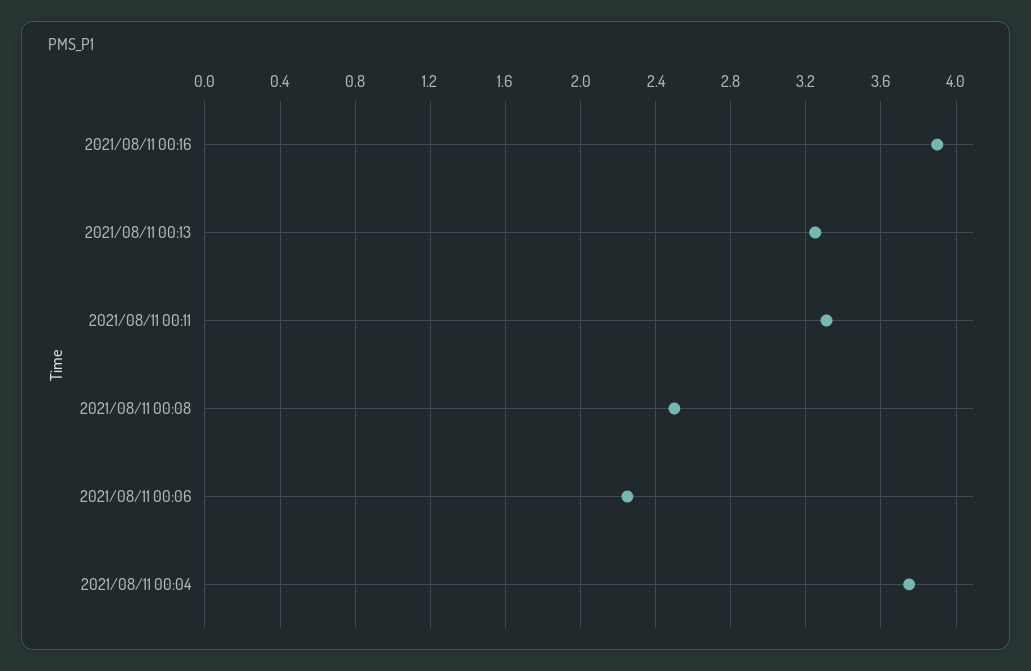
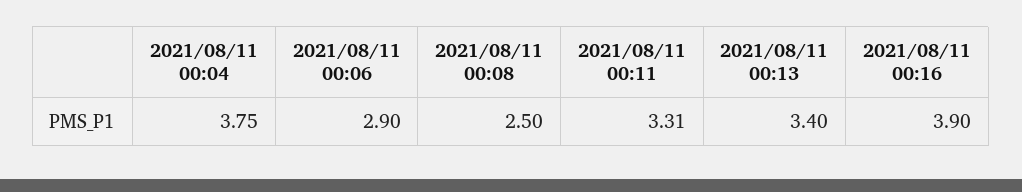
2021/08/11 00:13: 3.25 -> 3.4
2021/08/11 00:06: 2.25 -> 2.9

